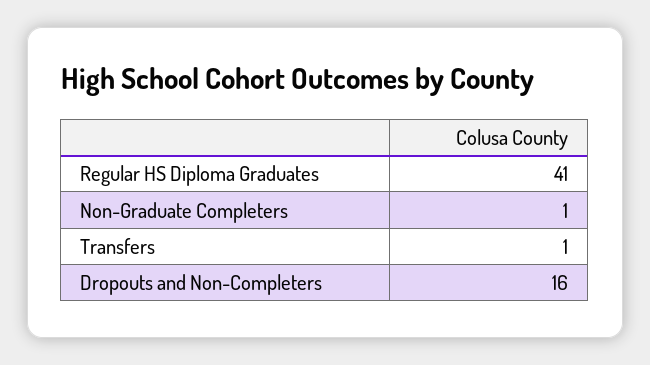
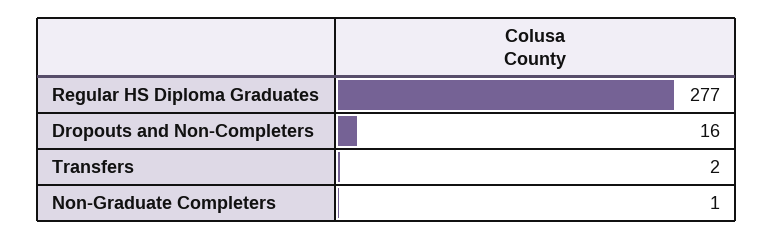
Regular HS Diploma Graduates: 41 -> 277
Transfers: 1 -> 2

